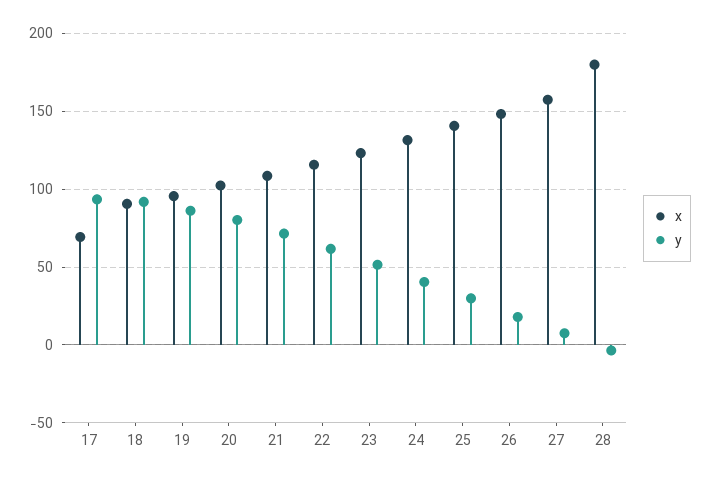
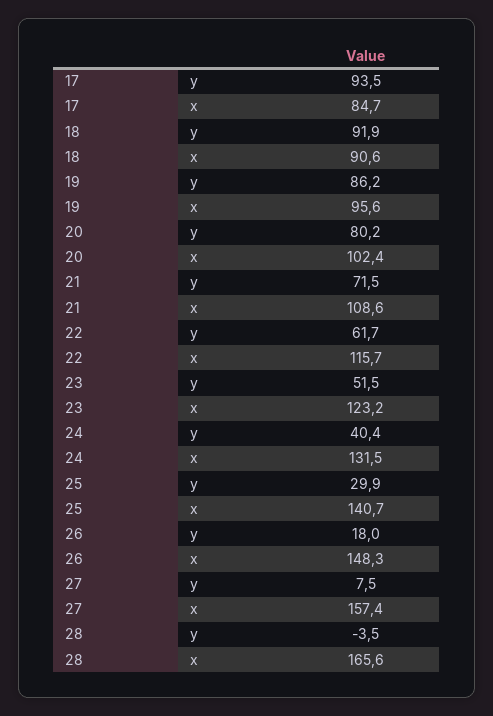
x, 17: 70 -> 84.7
x, 28: 180 -> 165.6

